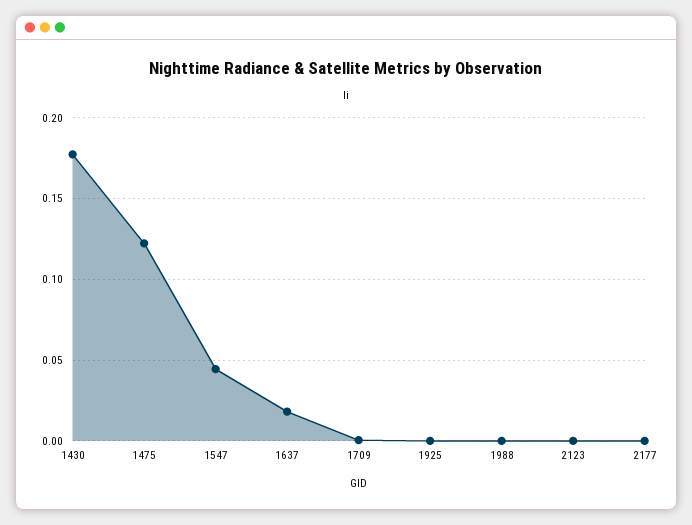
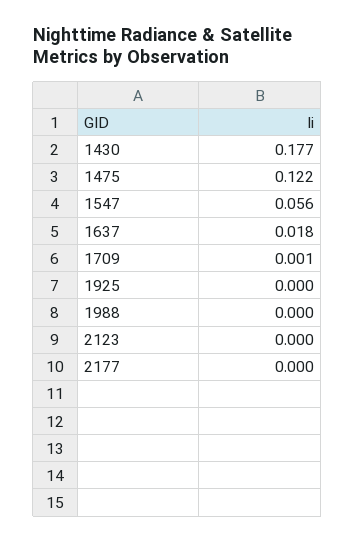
1547: 0.045 -> 0.056

